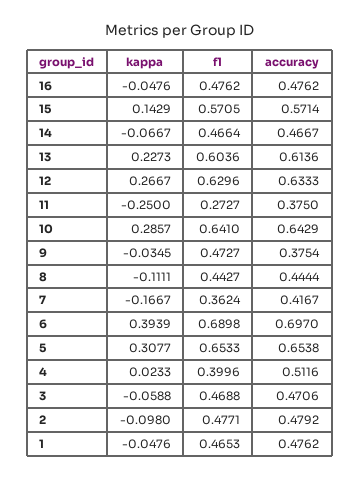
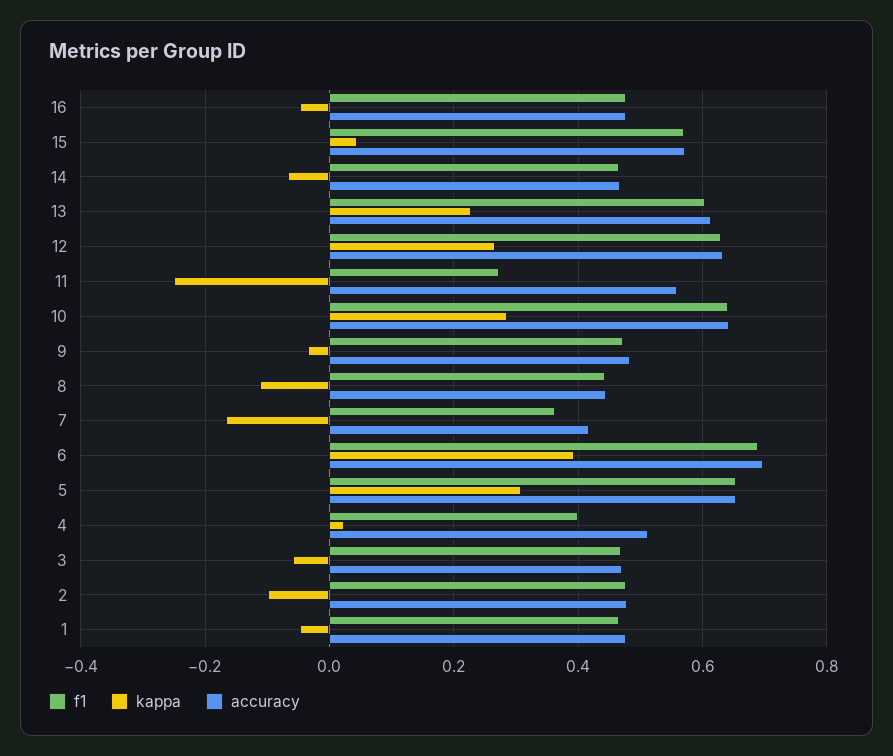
kappa, 15: 0.1429 -> 0.04
accuracy, 11: 0.375 -> 0.56
accuracy, 9: 0.3754 -> 0.48

